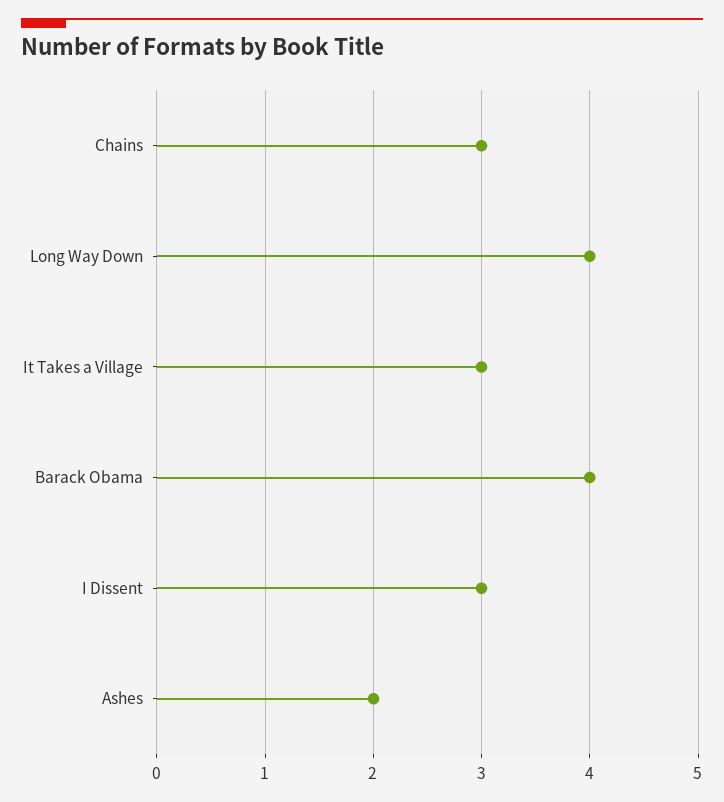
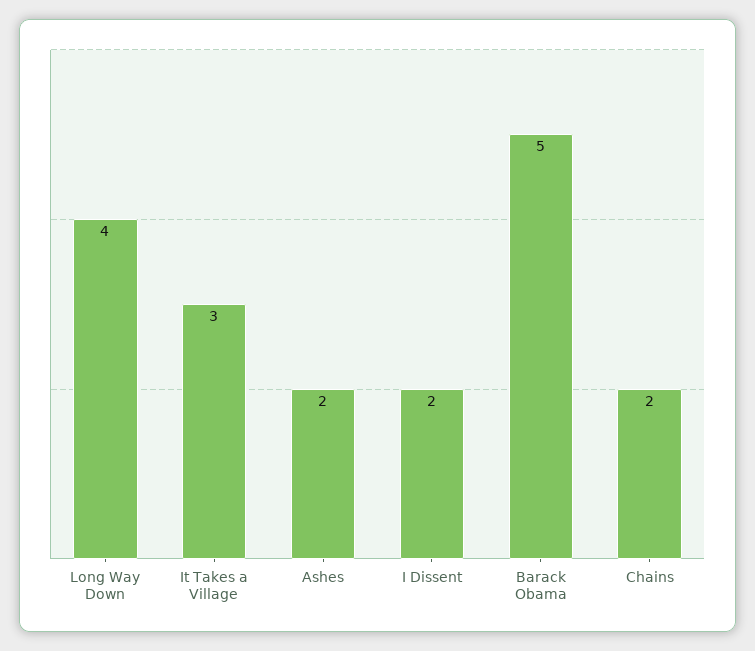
Chains: 3 -> 2
Barack Obama: 4 -> 5
I Dissent: 3 -> 2

